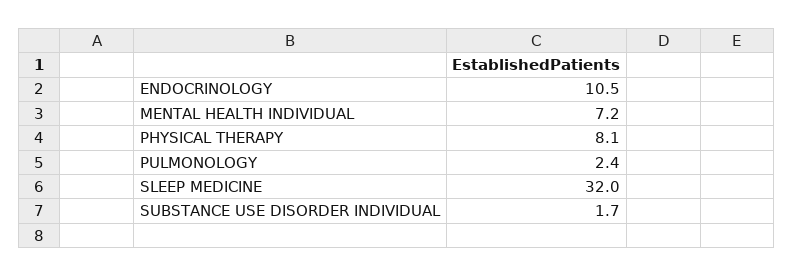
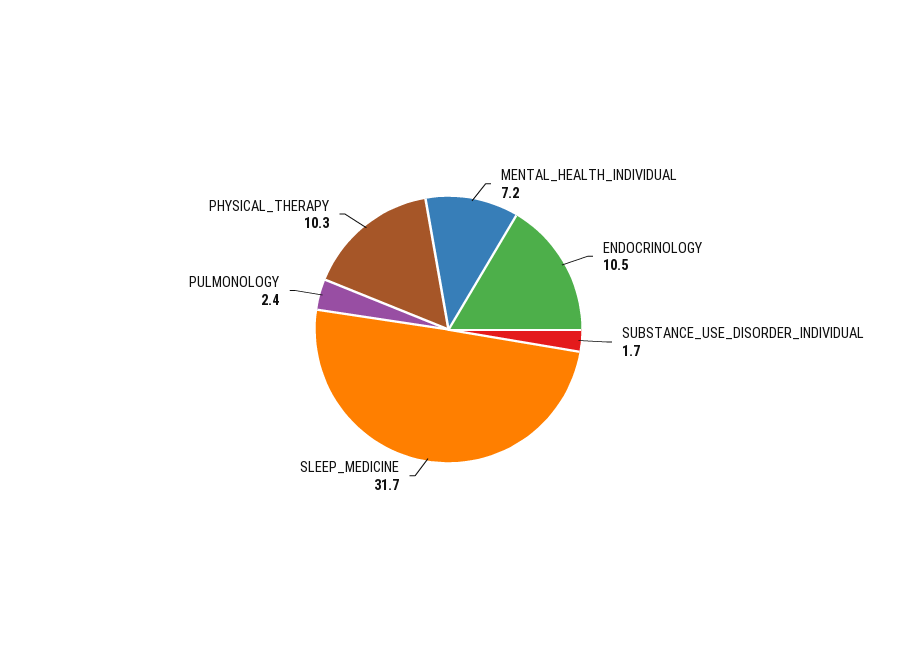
PHYSICAL THERAPY: 8.1 -> 10.3
SLEEP MEDICINE: 32 -> 31.7

